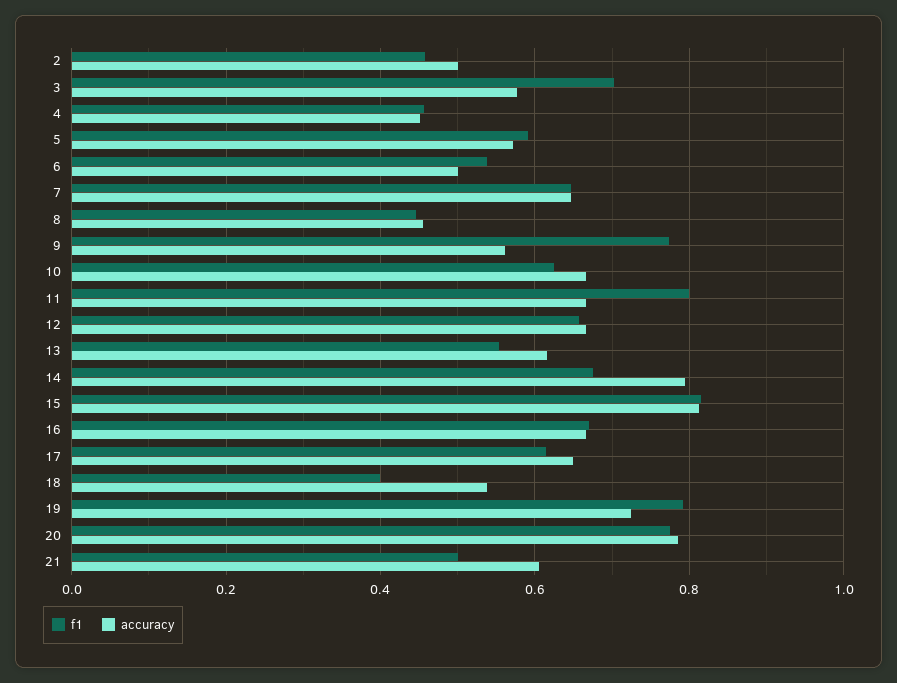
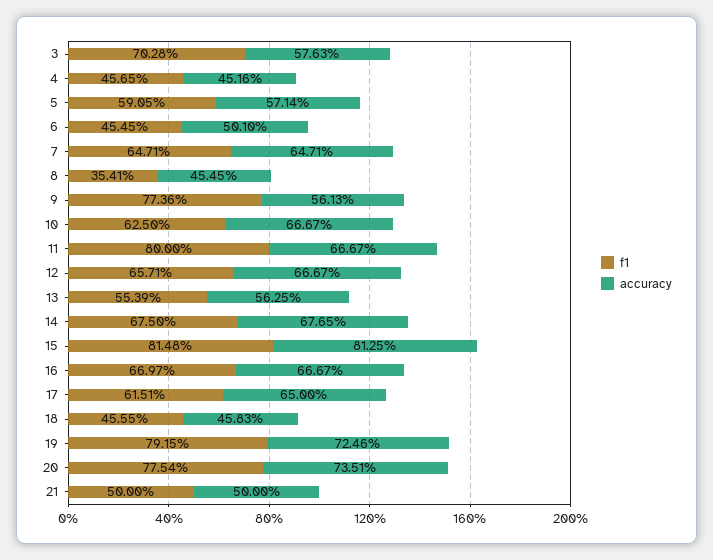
f1, 2: 0.46 -> none
accuracy, 2: 0.5 -> none
f1, 6: 0.54 -> 0.4545
f1, 8: 0.44 -> 0.3541
accuracy, 13: 0.62 -> 0.5625
accuracy, 14: 0.8 -> 0.6765
f1, 18: 0.4 -> 0.4555
accuracy, 18: 0.54 -> 0.4583
accuracy, 20: 0.78 -> 0.7351
accuracy, 21: 0.6 -> 0.5

